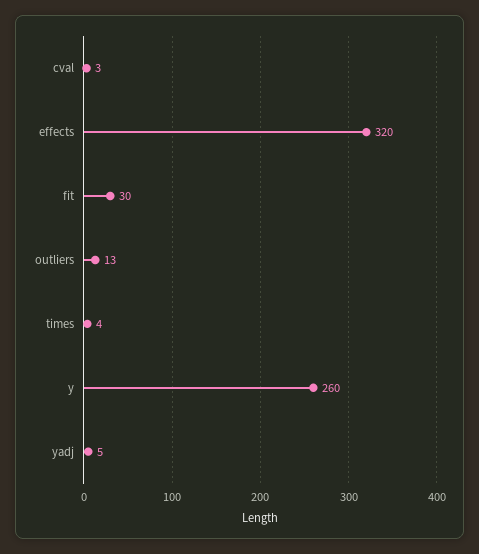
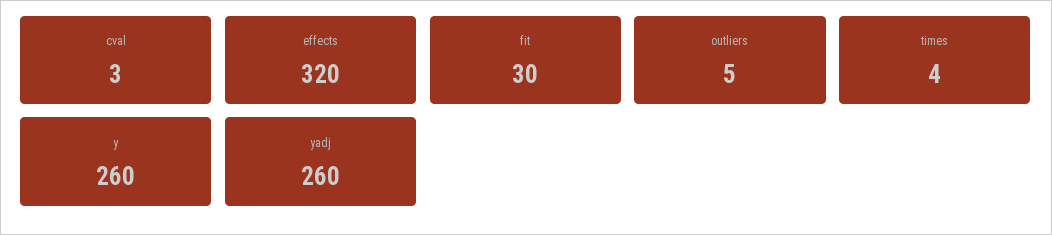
outliers: 13 -> 5
yadj: 5 -> 260

